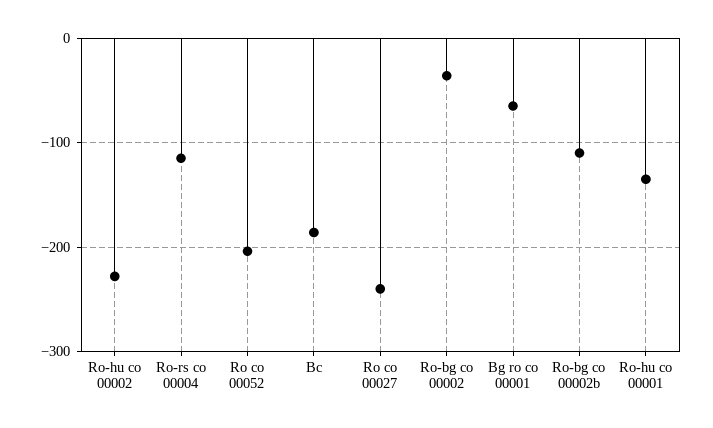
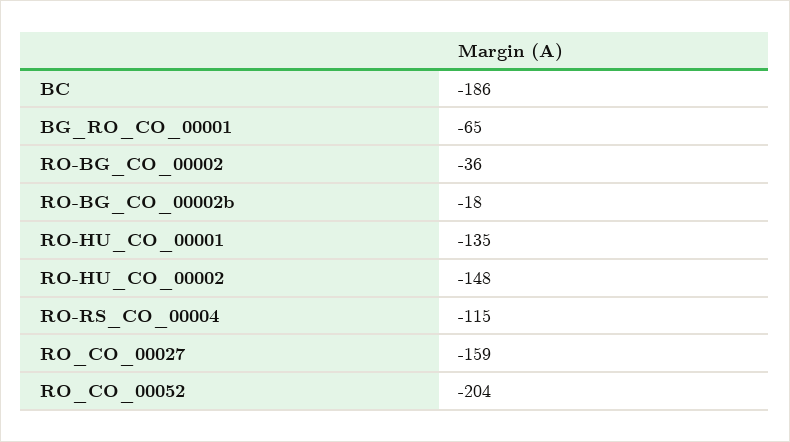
Ro-hu co 00002: -230 -> -148
Ro co 00027: -240 -> -159
Ro-bg co 00002b: -110 -> -18

